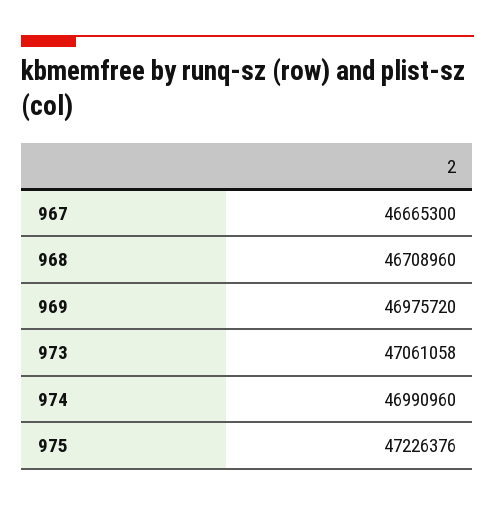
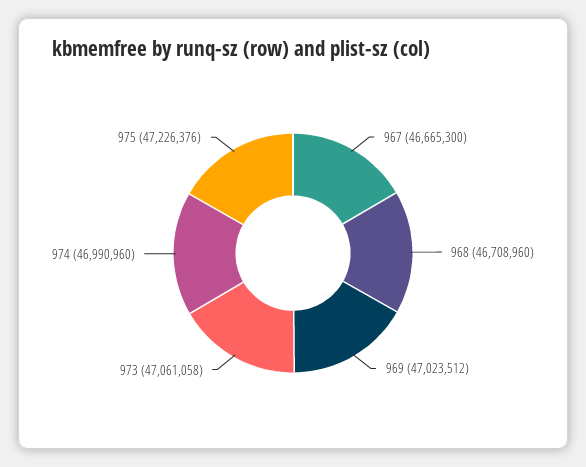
969: 46975720 -> 47023512

